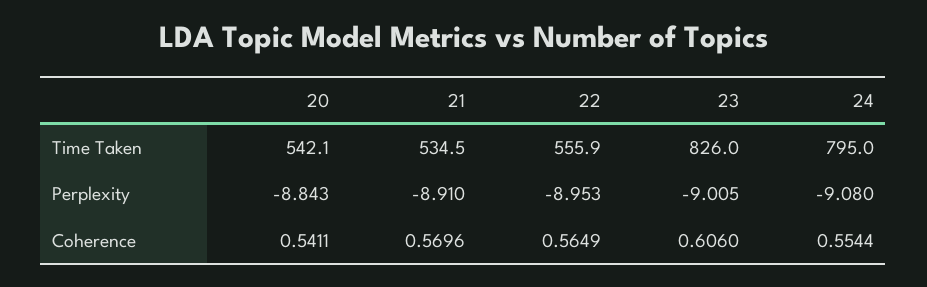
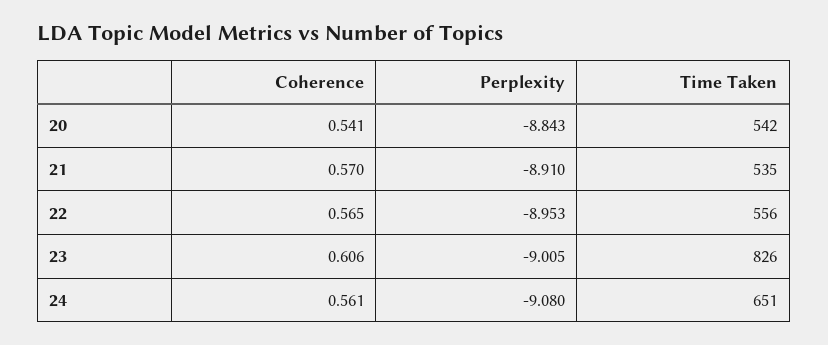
24, Time Taken: 795 -> 651
24, Coherence: 0.5544 -> 0.561

